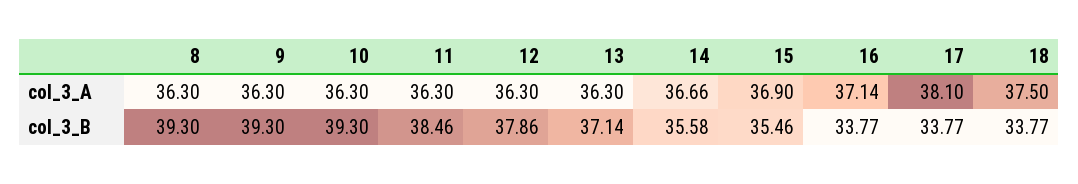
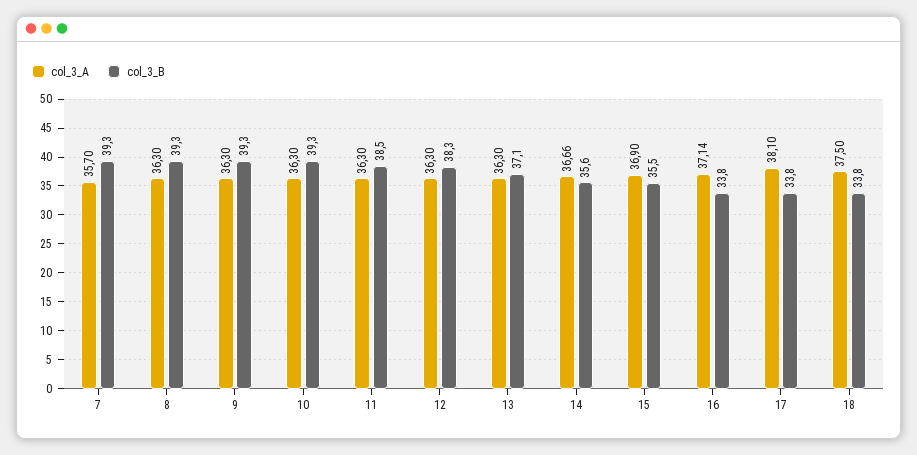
col_3_B, 12: 37.86 -> 38.3
col_3_A, 7: none -> 35.7
col_3_B, 7: none -> 39.3

